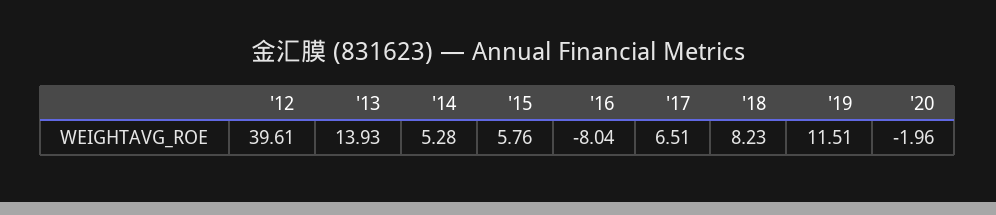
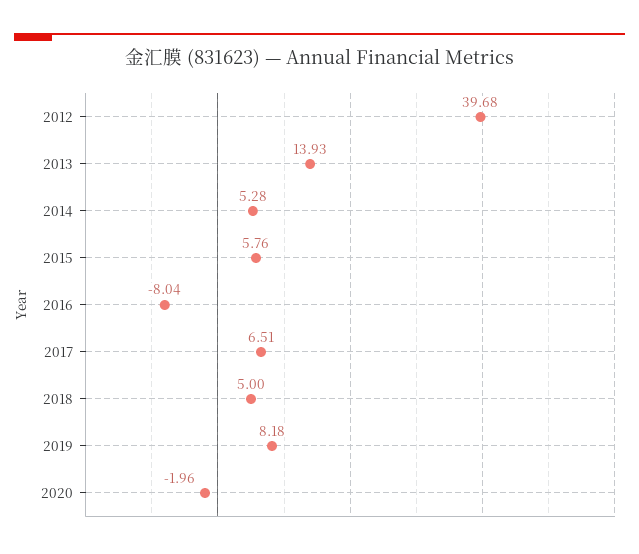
'12: 39.61 -> 39.68
'18: 8.23 -> 5
'19: 11.51 -> 8.18

